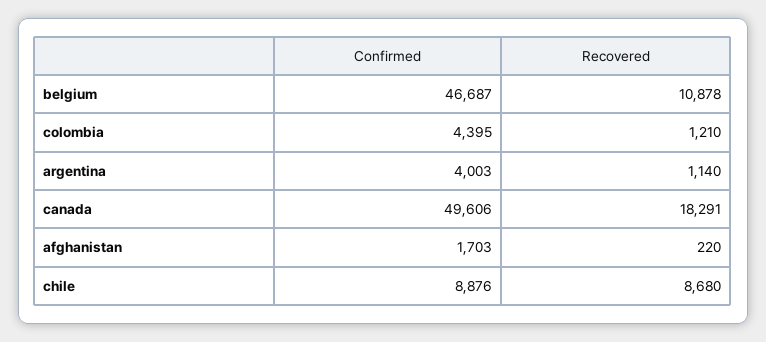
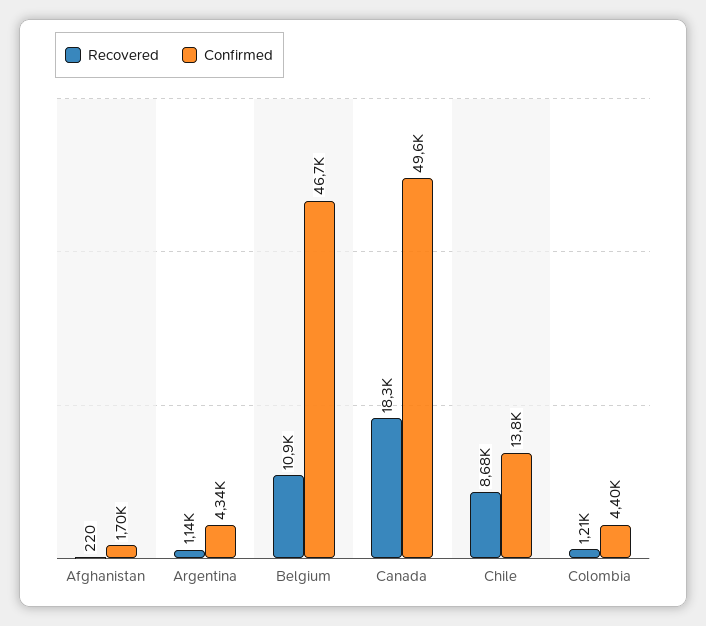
Confirmed, argentina: 4003 -> 4340
Confirmed, chile: 8876 -> 13800

